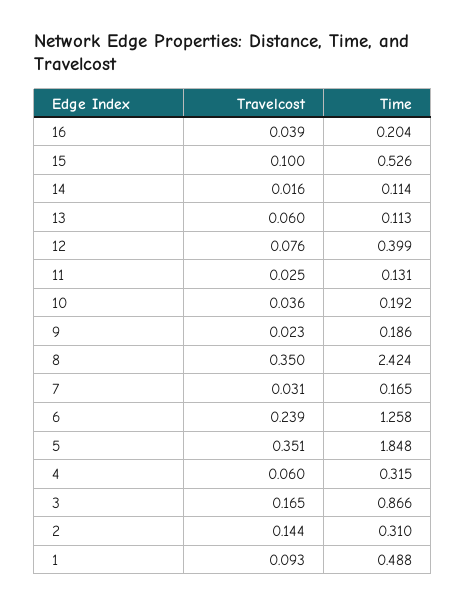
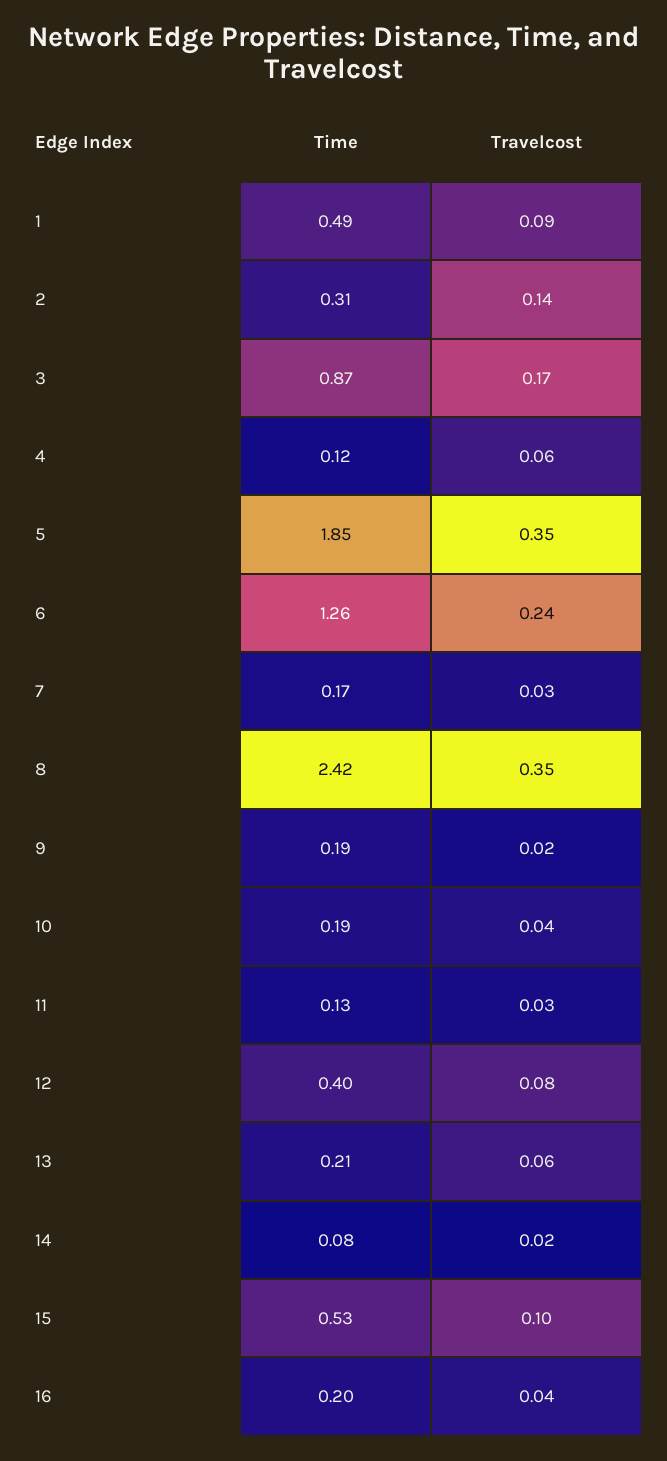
Time, 14: 0.114 -> 0.08
Time, 13: 0.113 -> 0.21
Time, 4: 0.315 -> 0.12

